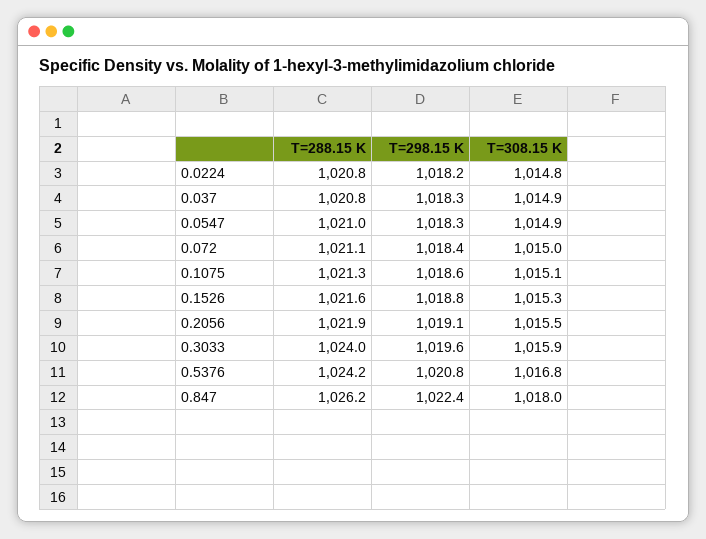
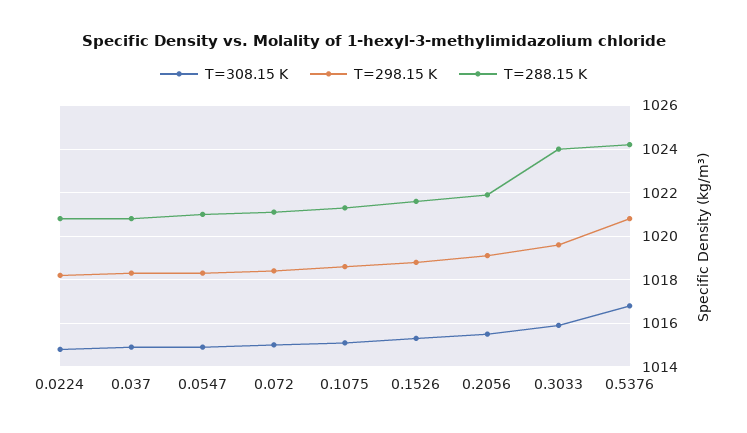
T=288.15 K, 0.847: 1026.2 -> none
T=298.15 K, 0.847: 1022.4 -> none
T=308.15 K, 0.847: 1018 -> none

